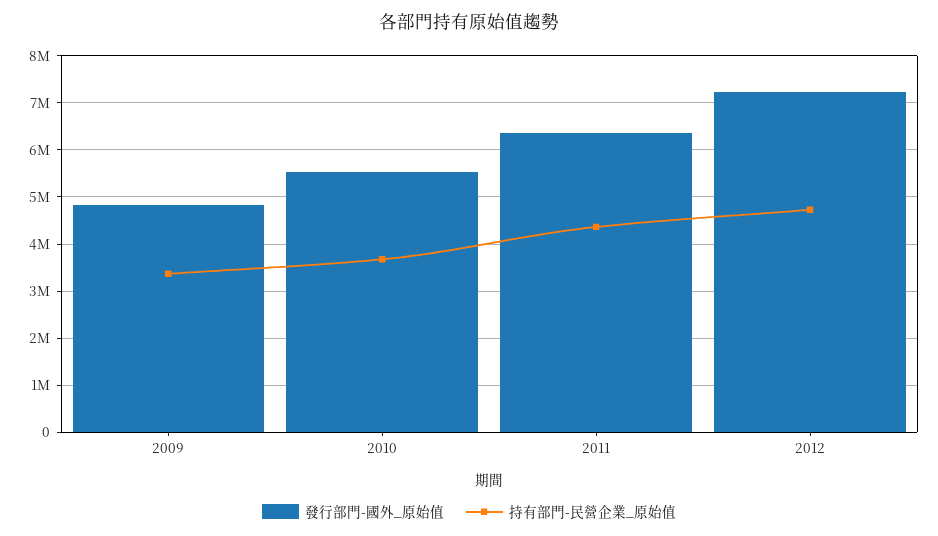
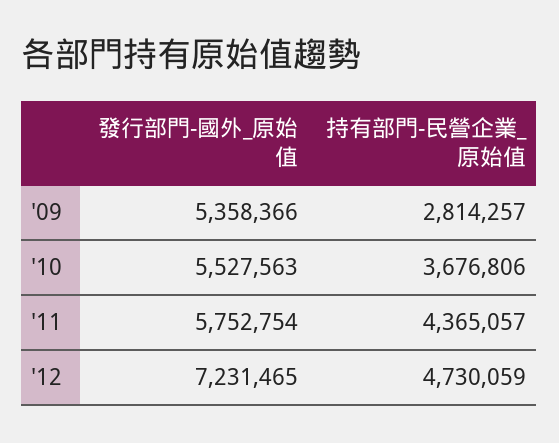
發行部門-國外_原始值, 2009: 4800000 -> 5358366
持有部門-民營企業_原始值, 2009: 3400000 -> 2814257
發行部門-國外_原始值, 2011: 6400000 -> 5752754

